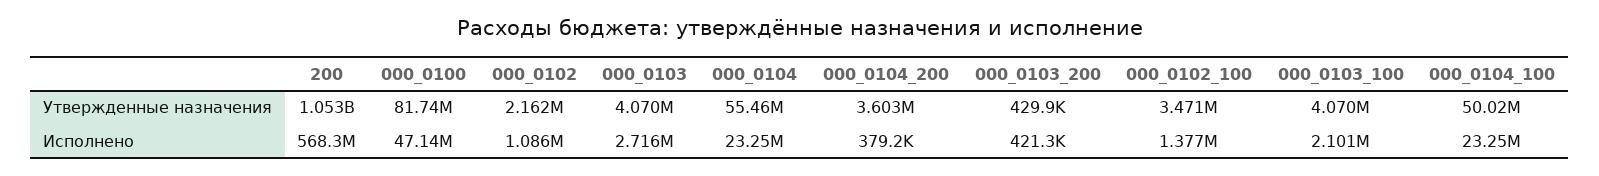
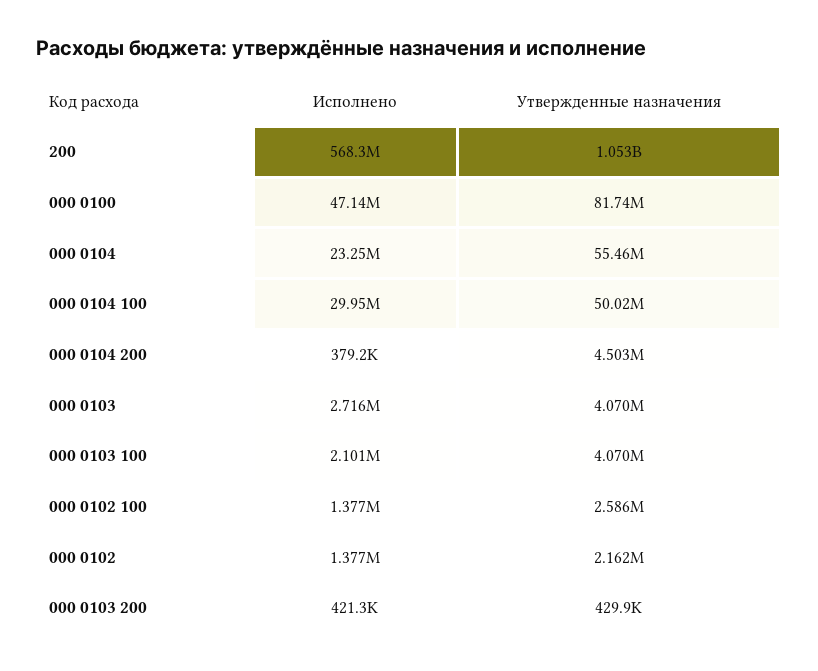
000_0104_200, Утвержденные назначения: 3603000 -> 4503000
000_0102_100, Утвержденные назначения: 3471000 -> 2586000
000_0102, Исполнено: 1086000 -> 1377000
000_0104_100, Исполнено: 23250000 -> 29950000

